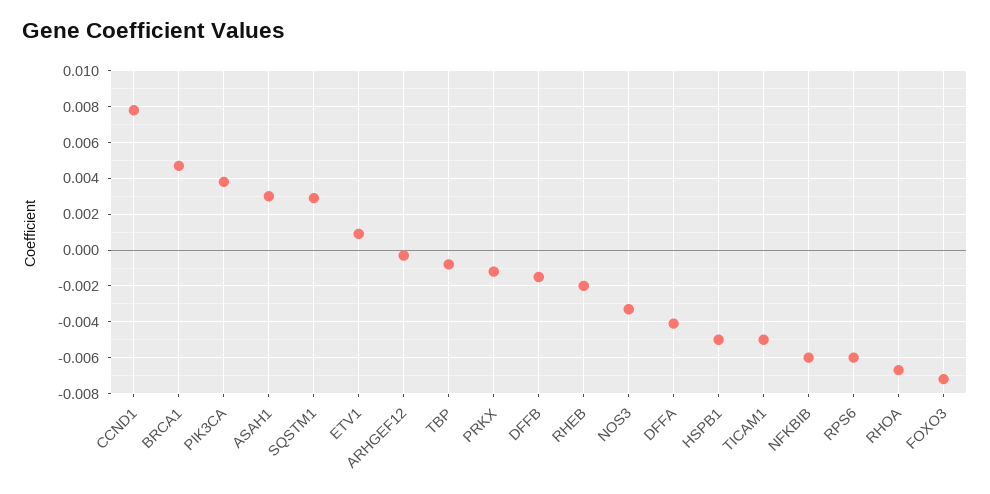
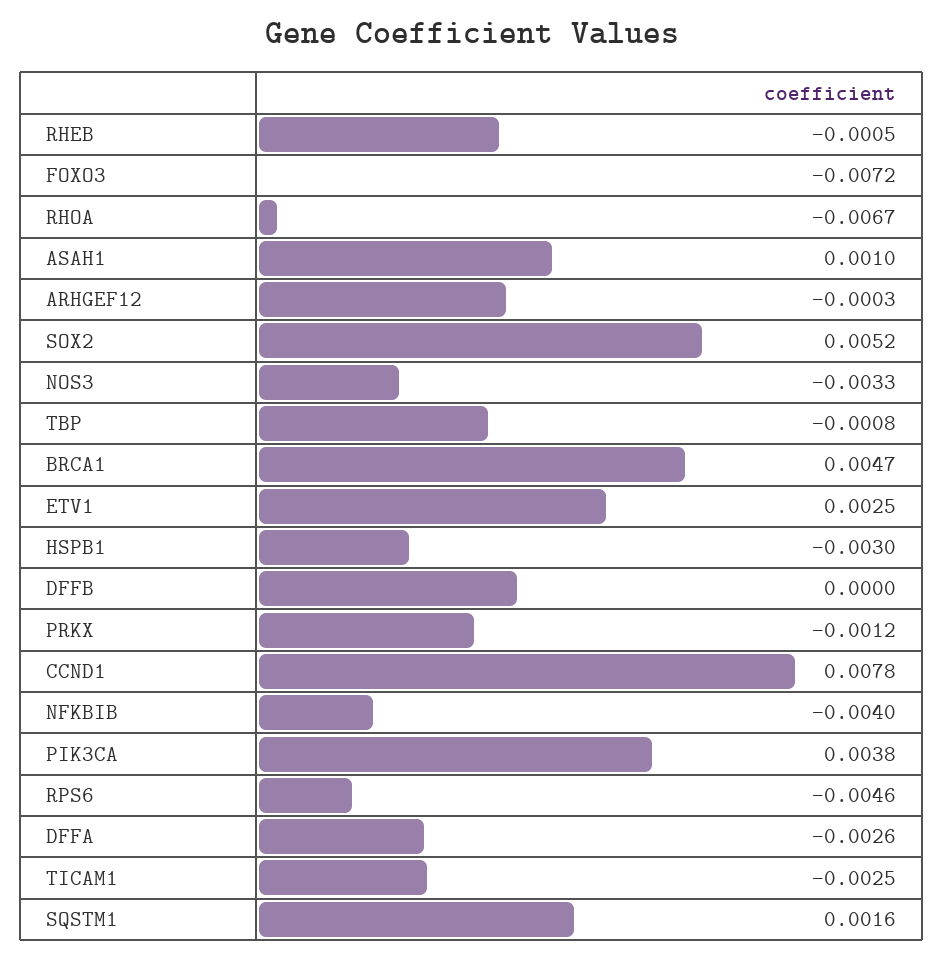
ASAH1: 0.003 -> 0.001
SQSTM1: 0.003 -> 0.0016
ETV1: 0.001 -> 0.0025
DFFB: -0.0015 -> 0
RHEB: -0.002 -> -0.0005
DFFA: -0.004 -> -0.0026
HSPB1: -0.005 -> -0.003
TICAM1: -0.005 -> -0.0025
NFKBIB: -0.006 -> -0.004
RPS6: -0.006 -> -0.0046
SOX2: none -> 0.0052

